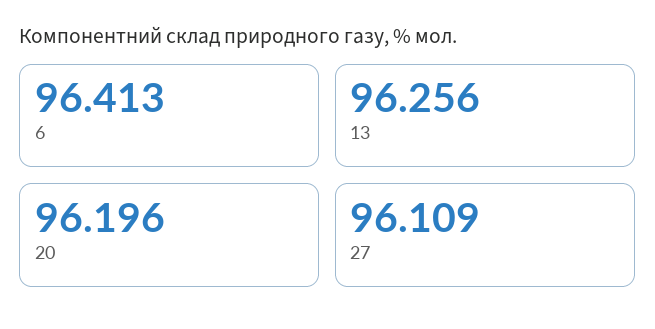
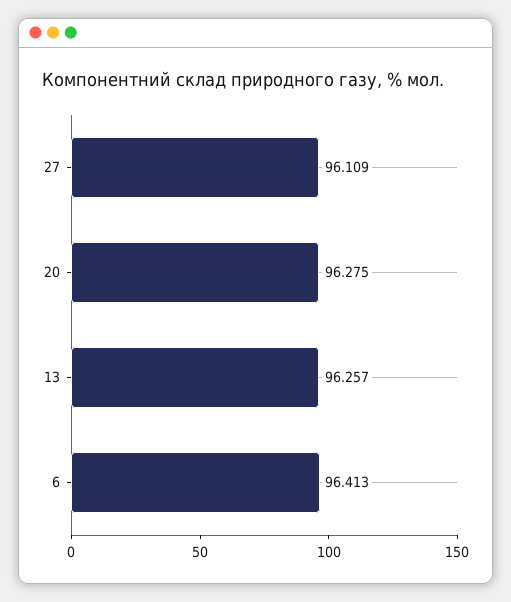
13: 96.256 -> 96.257
20: 96.196 -> 96.275

